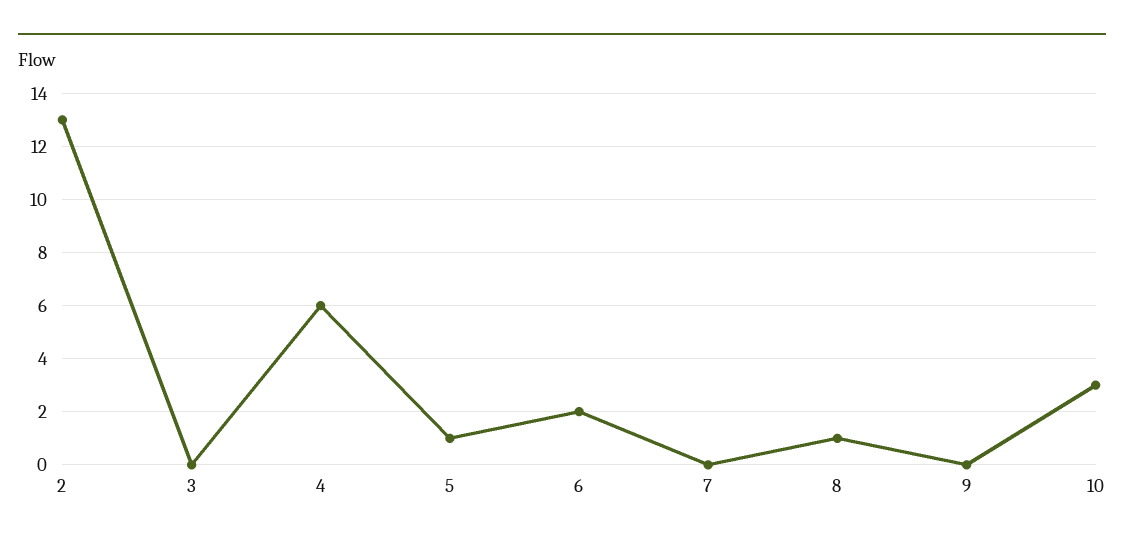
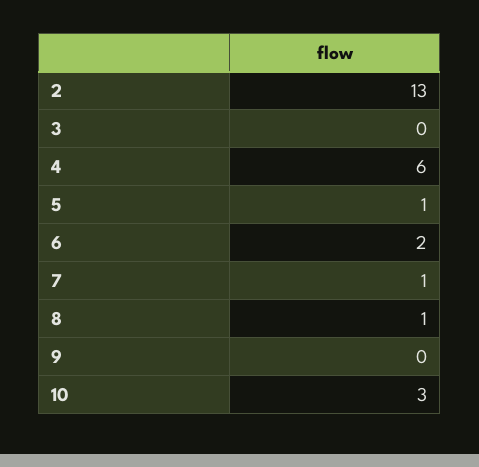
7: 0 -> 1

